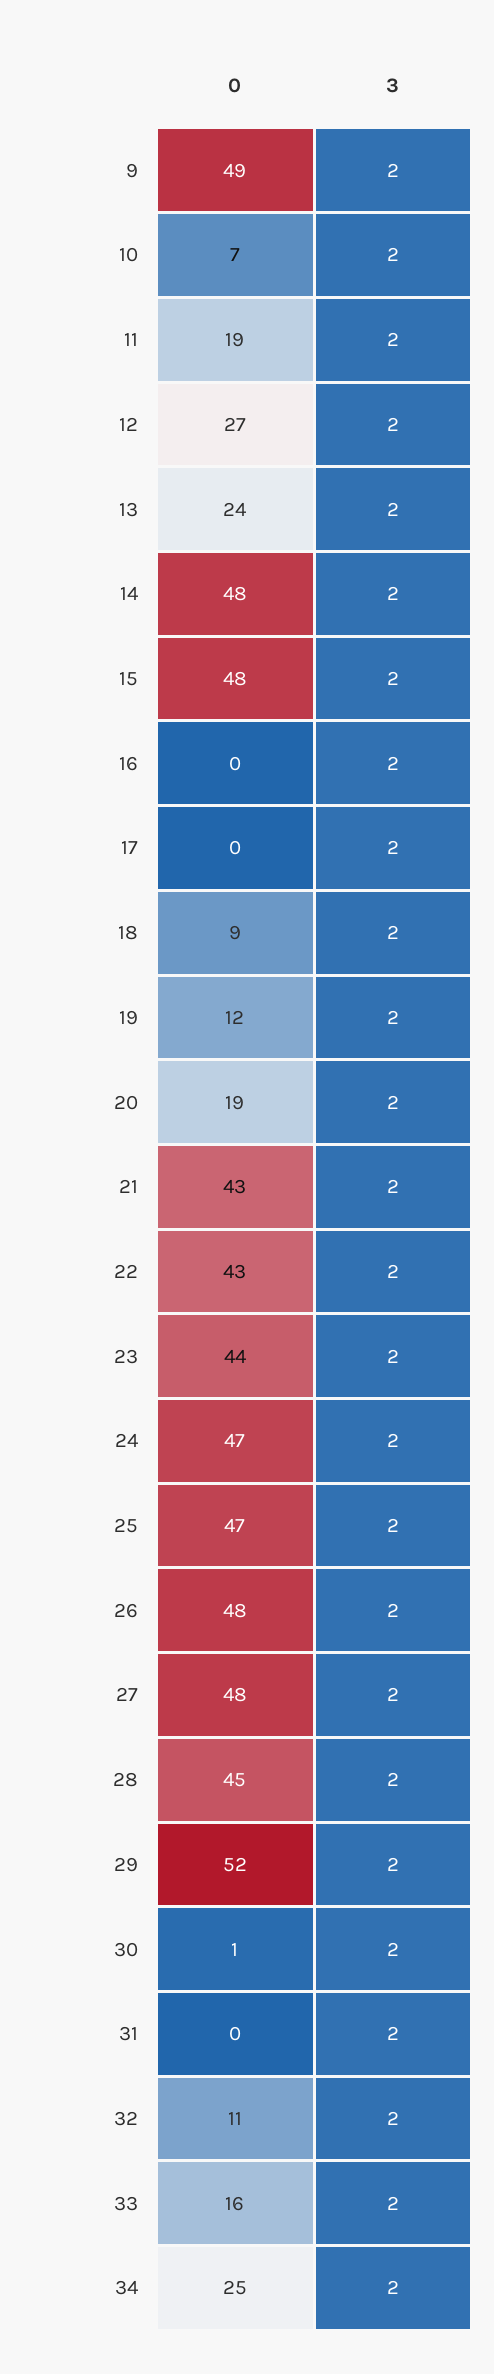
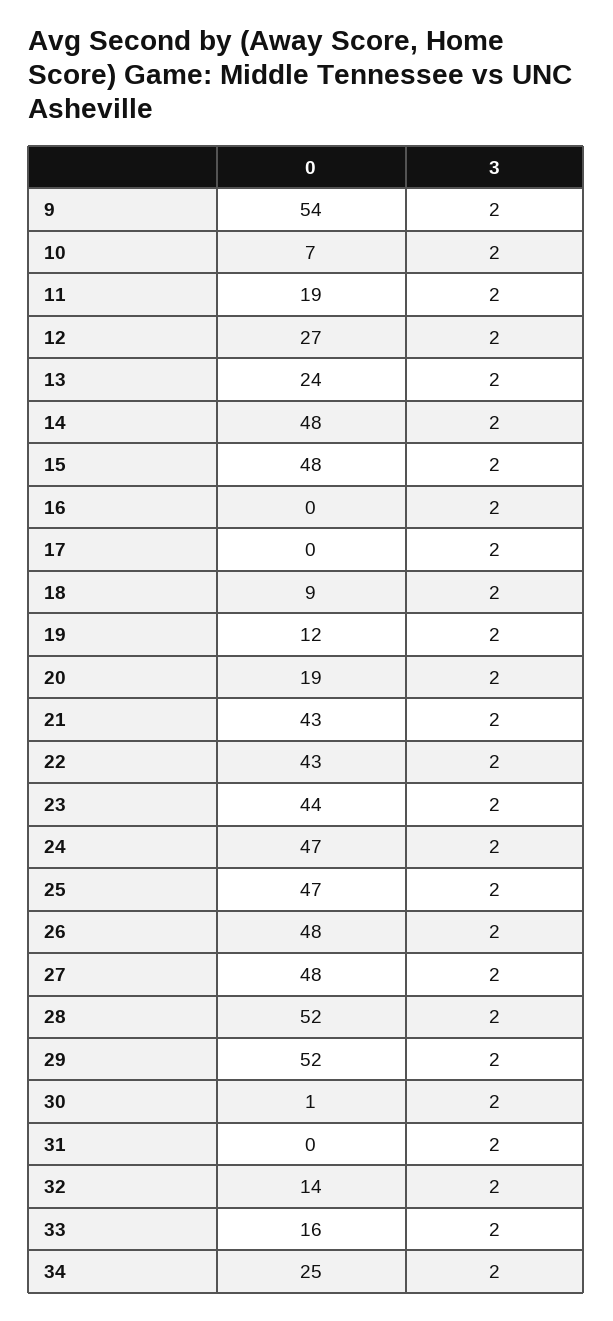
0, 9: 49 -> 54
0, 28: 45 -> 52
0, 32: 11 -> 14

